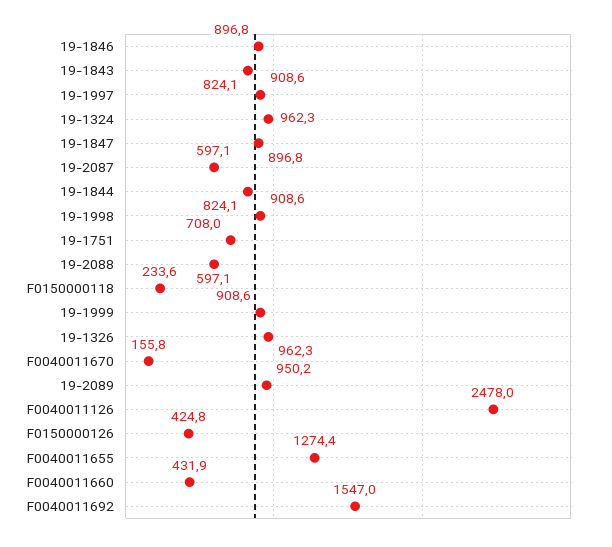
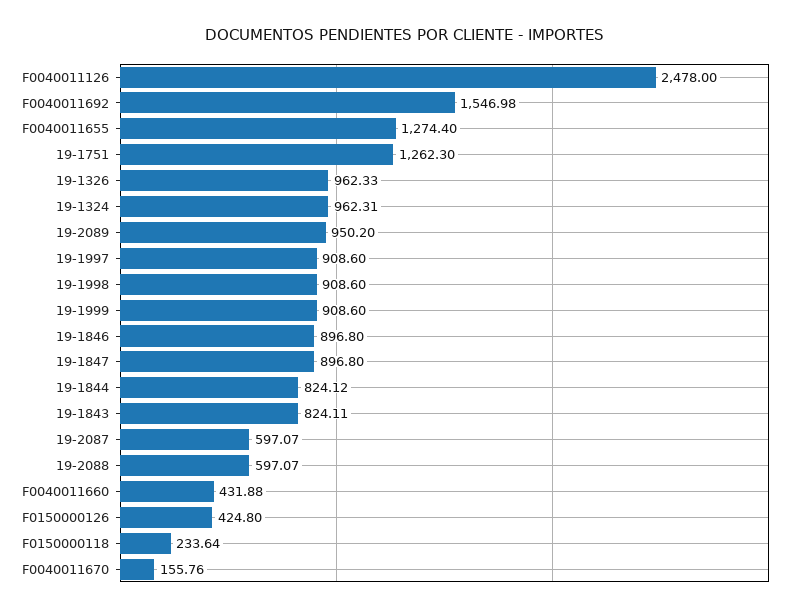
19-1751: 708 -> 1262.3

